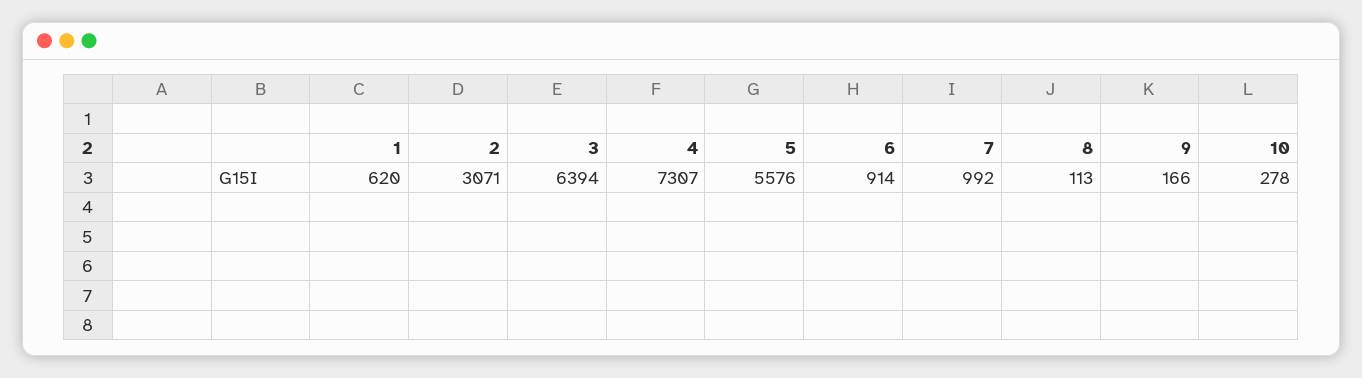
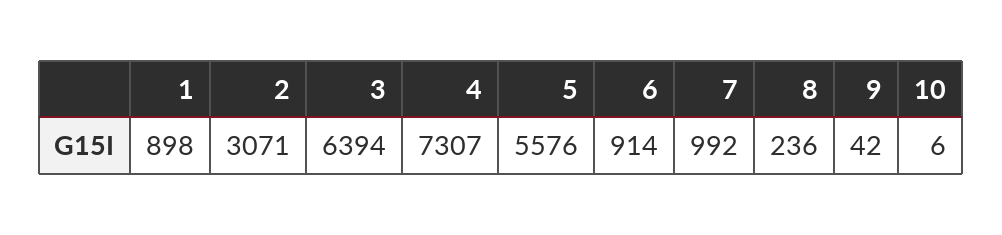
1: 620 -> 898
8: 113 -> 236
9: 166 -> 42
10: 278 -> 6

